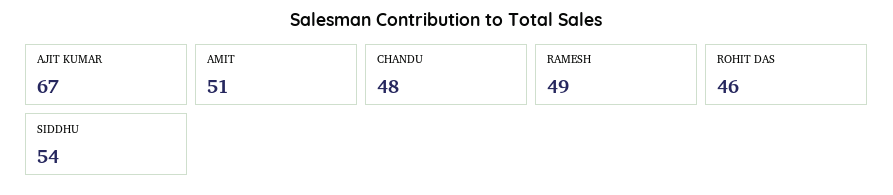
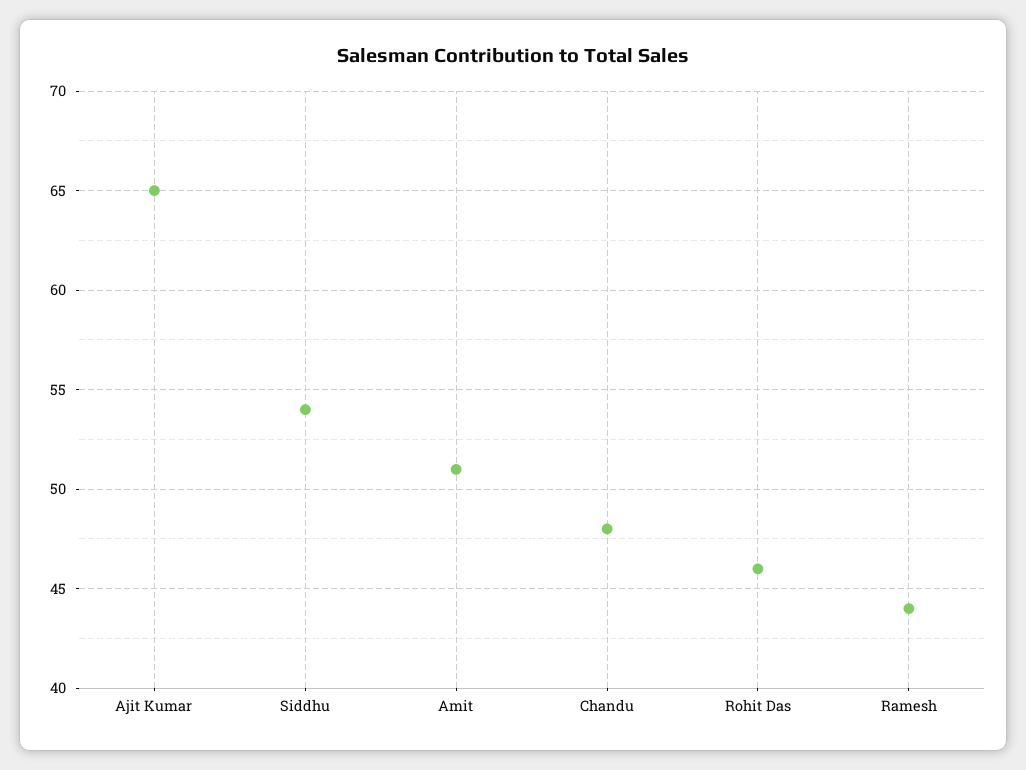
AJIT KUMAR: 67 -> 65
RAMESH: 49 -> 44

